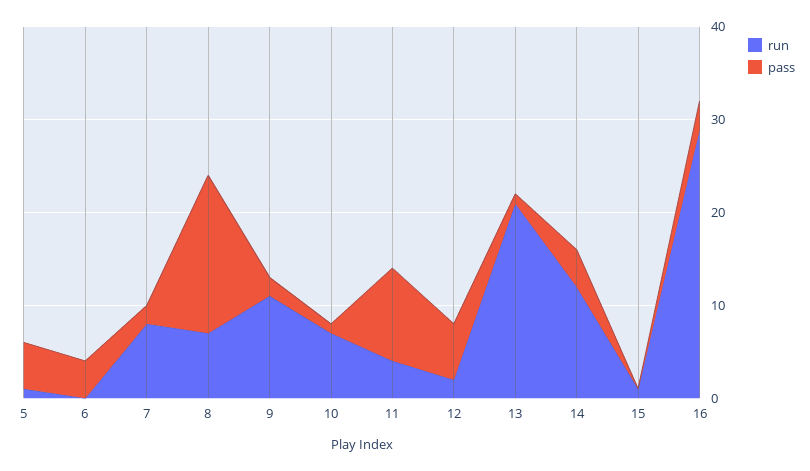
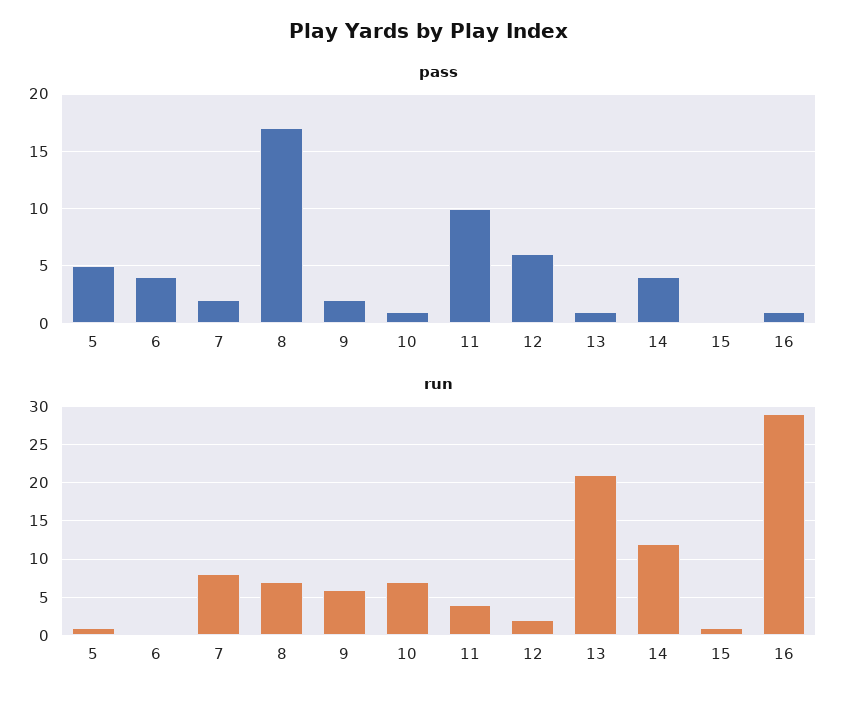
run, 9: 11 -> 6
pass, 16: 3 -> 1

